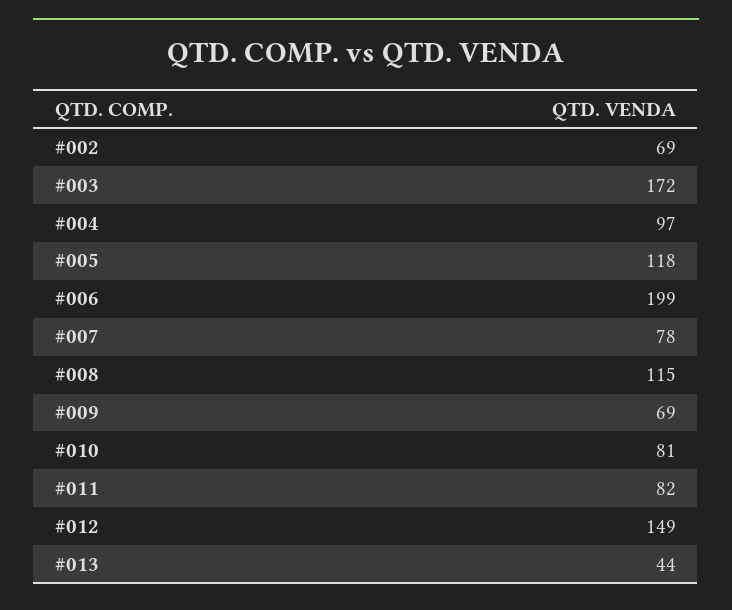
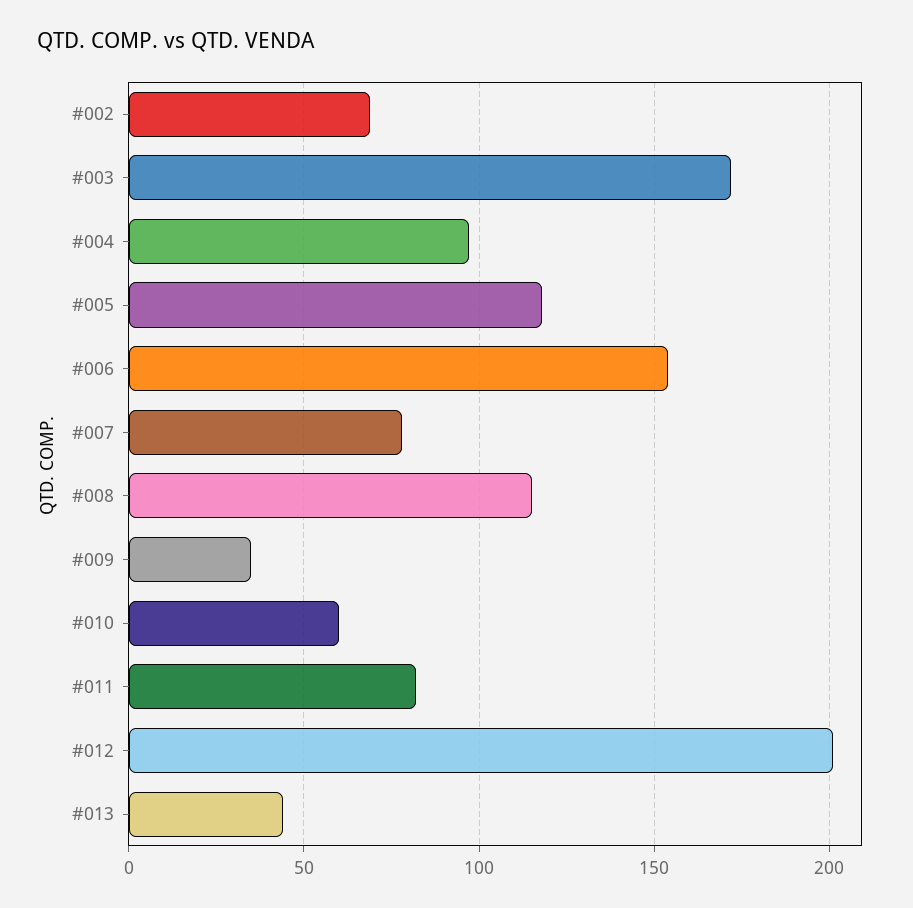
#006: 199 -> 155
#009: 69 -> 35
#010: 81 -> 60
#012: 149 -> 200

